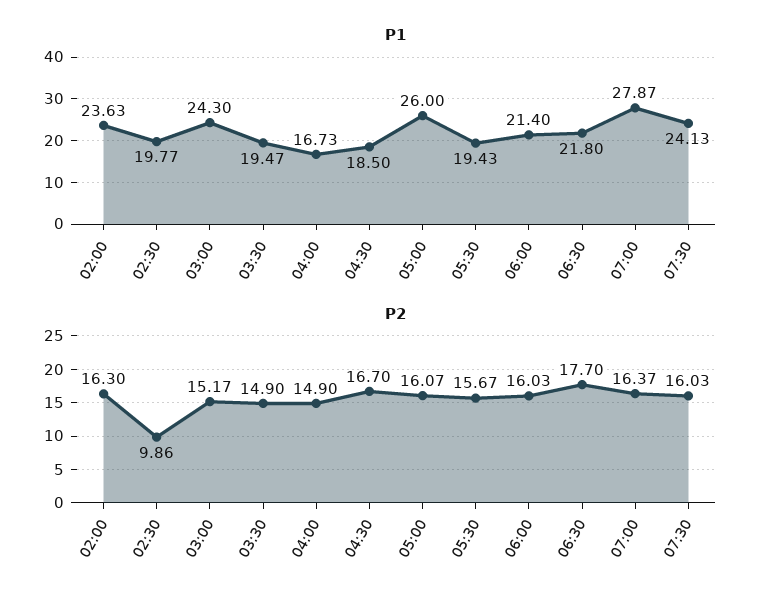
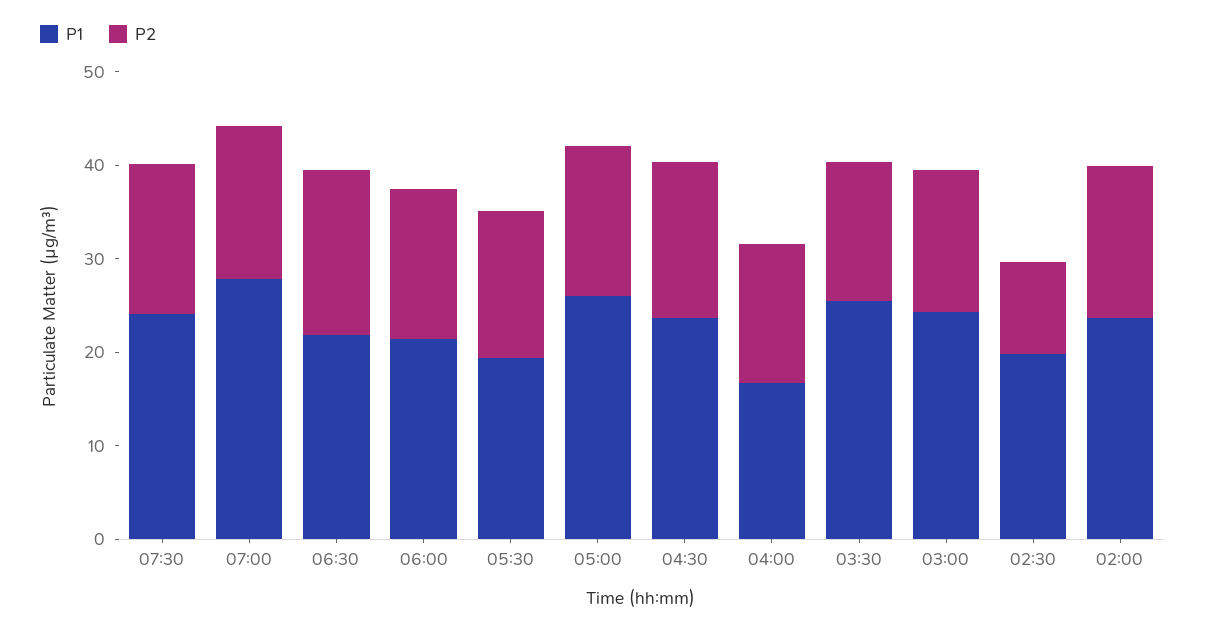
P1, 03:30: 19.47 -> 26
P1, 04:30: 18.5 -> 24

